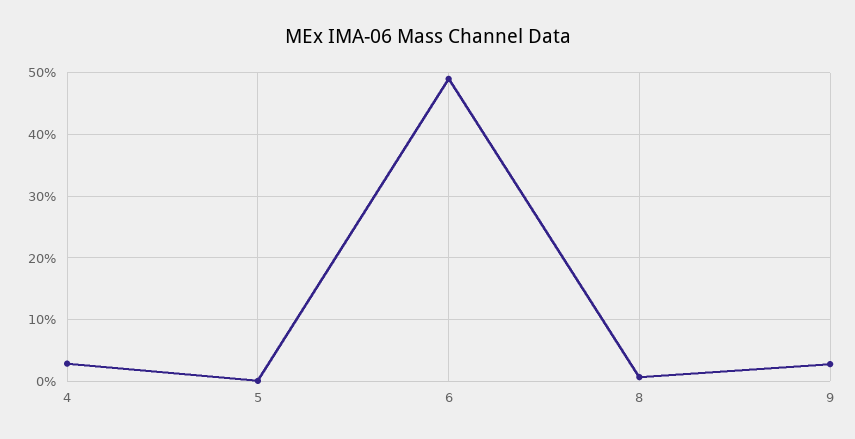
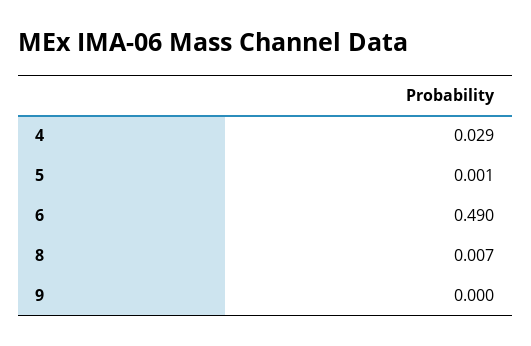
9: 0.03 -> 0

